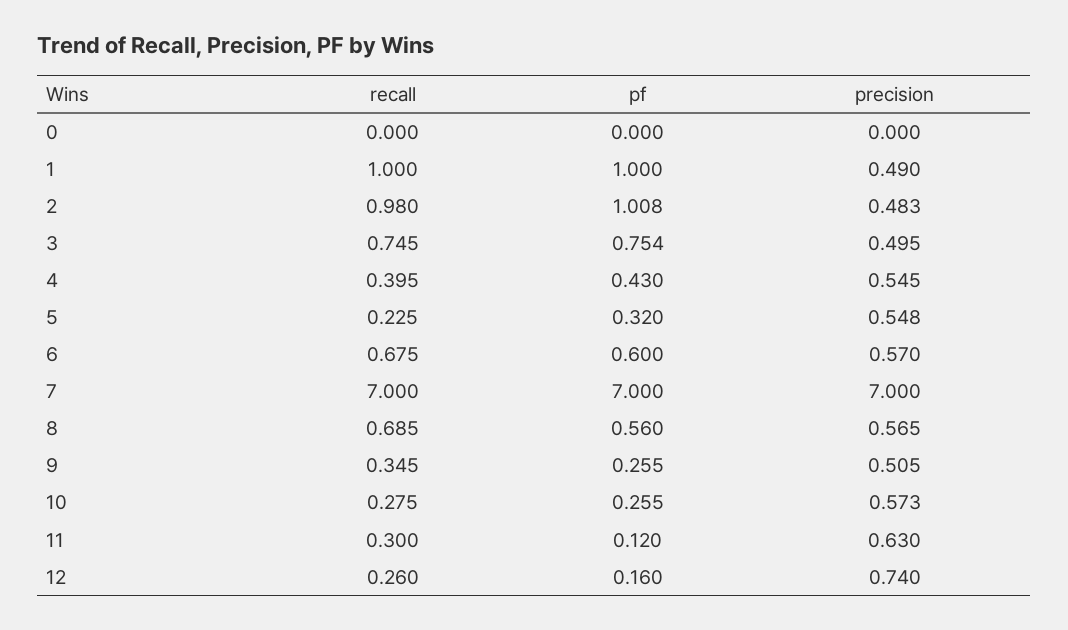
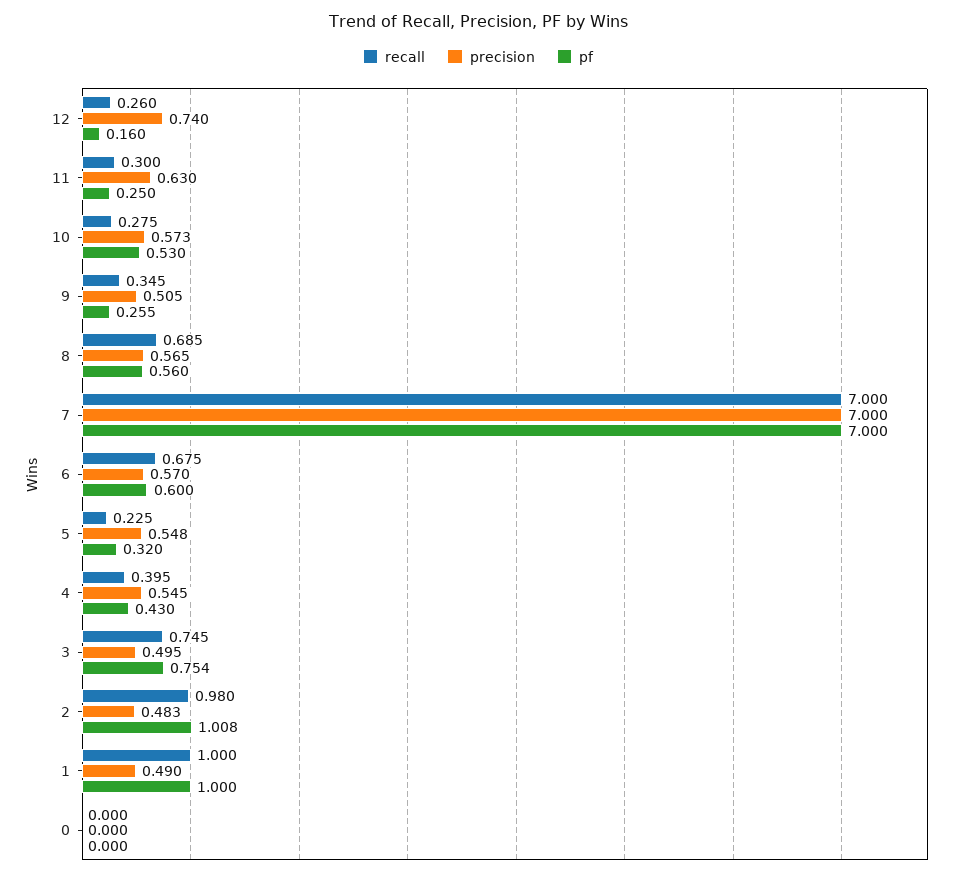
pf, 10: 0.255 -> 0.53
pf, 11: 0.12 -> 0.25

